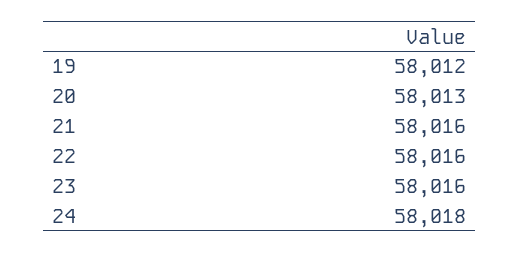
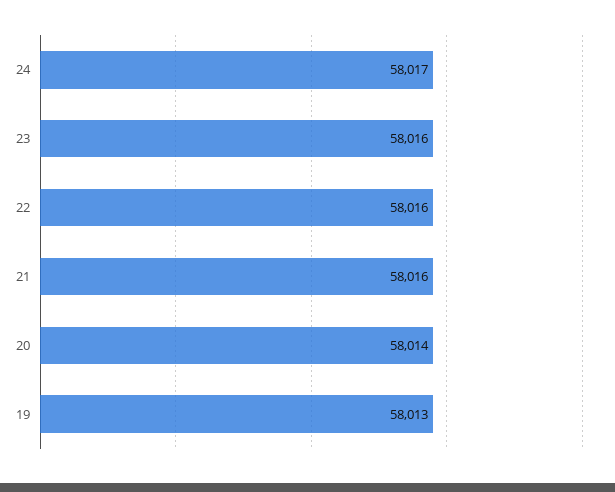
19: 58012 -> 58013
20: 58013 -> 58014
24: 58018 -> 58017

